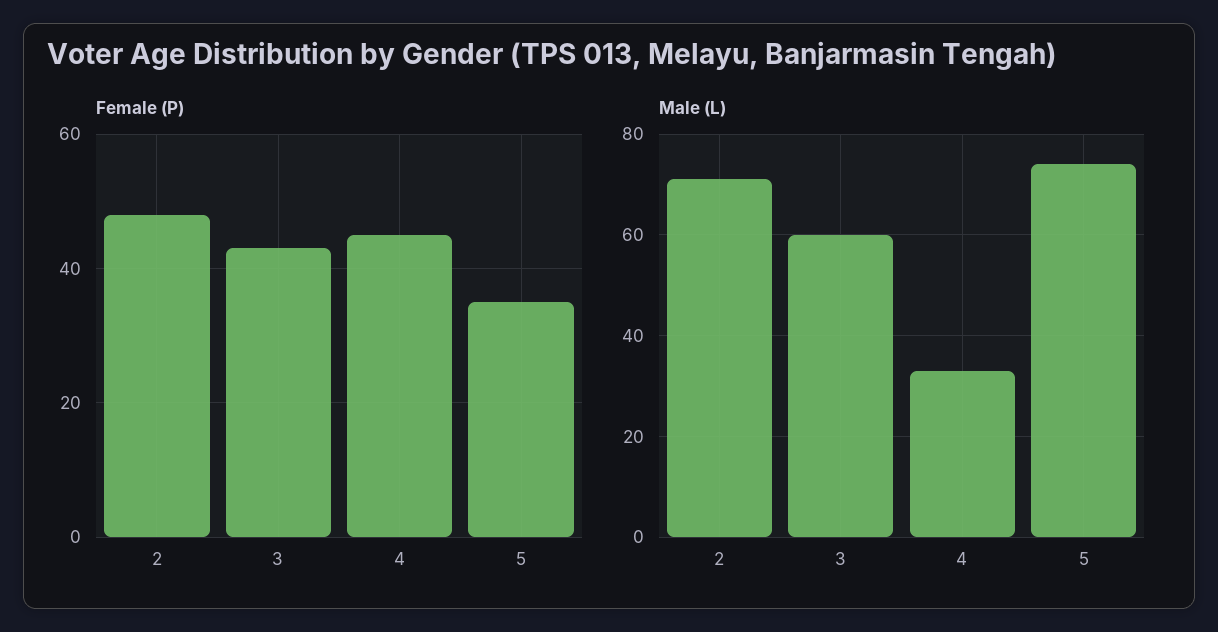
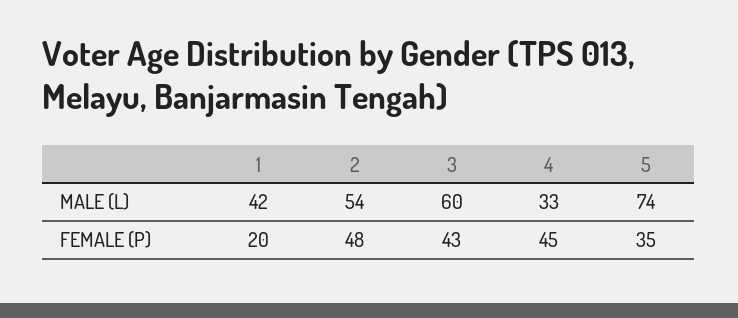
Male (L), 2: 70 -> 54
Male (L), 1: none -> 42
Female (P), 1: none -> 20

